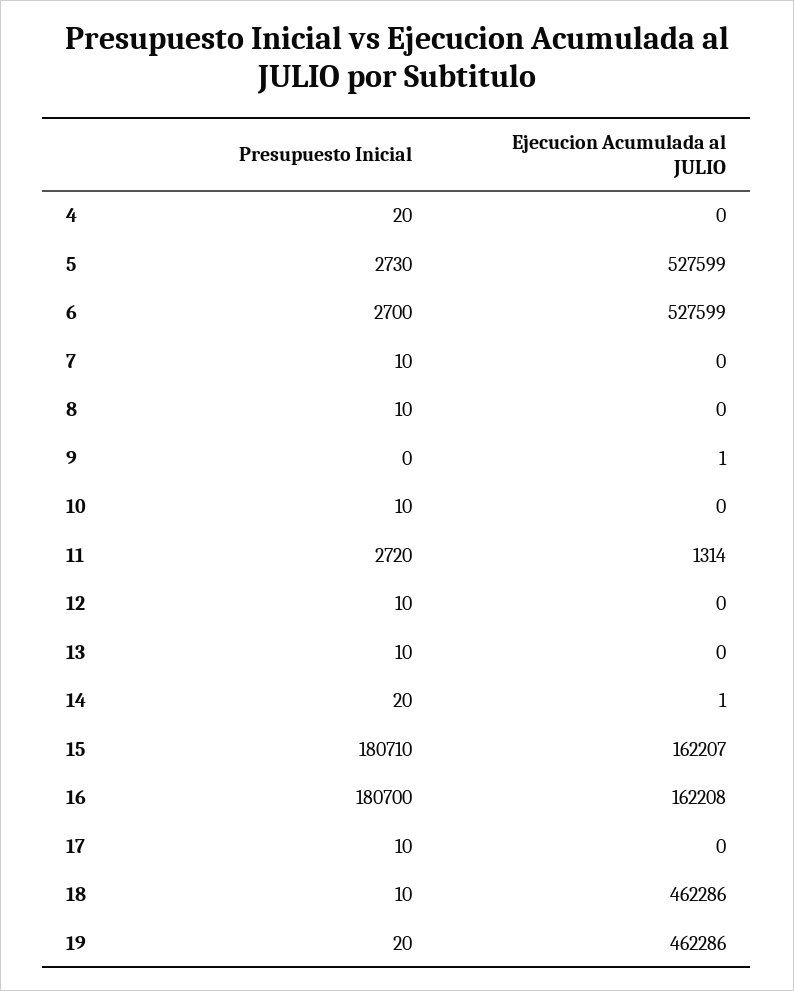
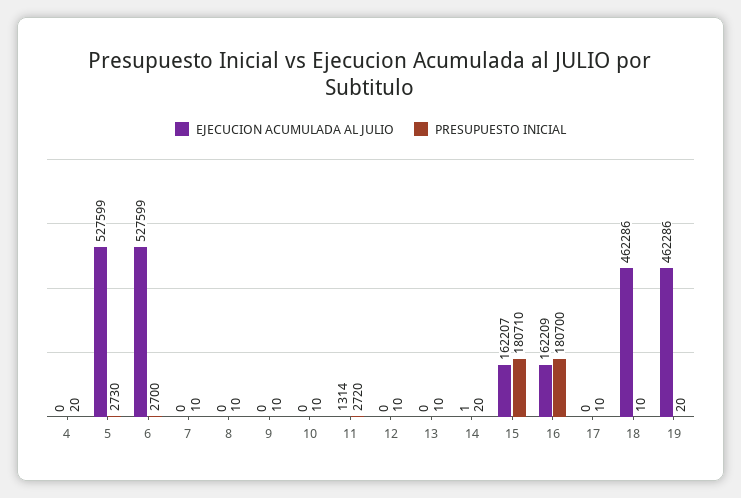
Presupuesto Inicial, 9: 0 -> 10
Ejecucion Acumulada al JULIO, 9: 1 -> 0
Ejecucion Acumulada al JULIO, 16: 162208 -> 162209

